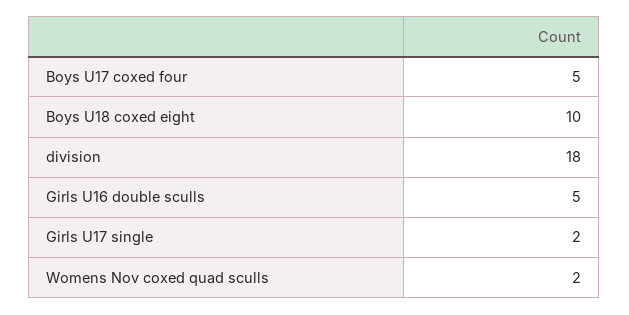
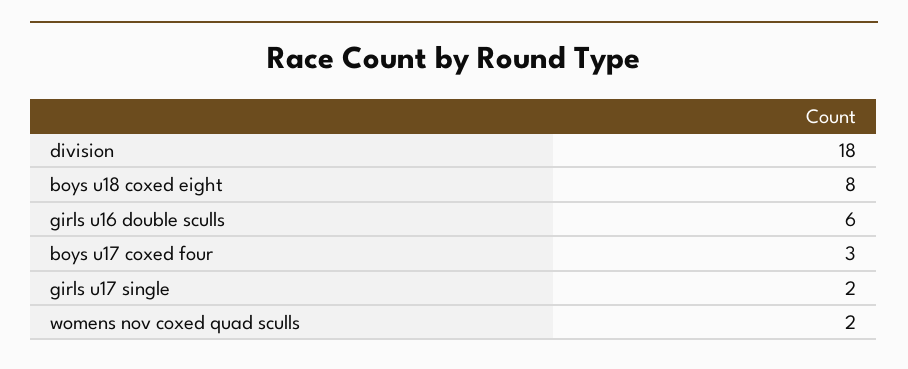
Boys U17 coxed four: 5 -> 3
Boys U18 coxed eight: 10 -> 8
Girls U16 double sculls: 5 -> 6

